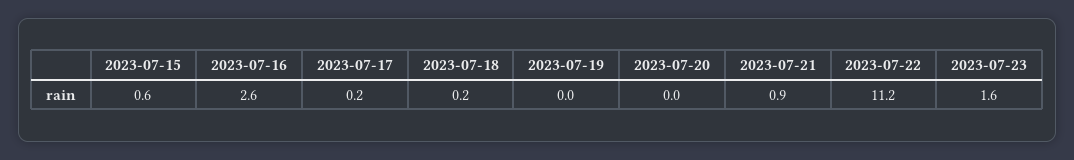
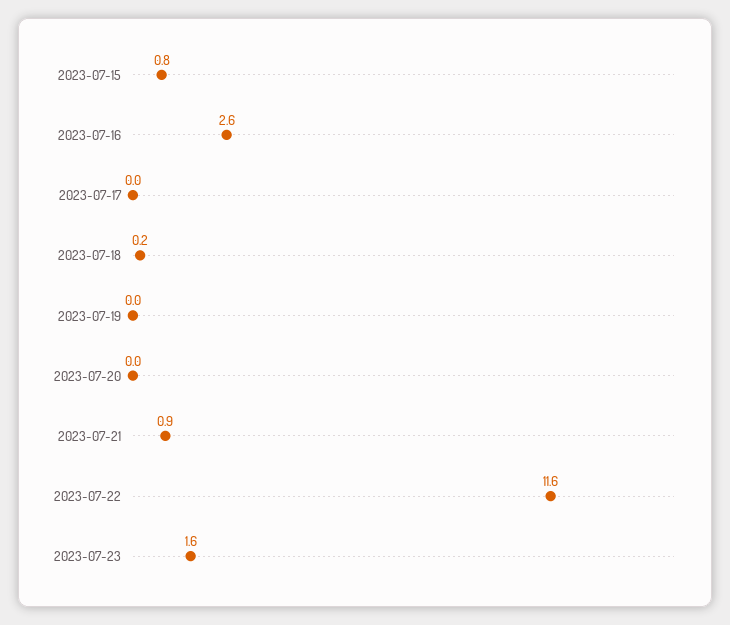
2023-07-15: 0.6 -> 0.8
2023-07-17: 0.2 -> 0
2023-07-22: 11.2 -> 11.6

